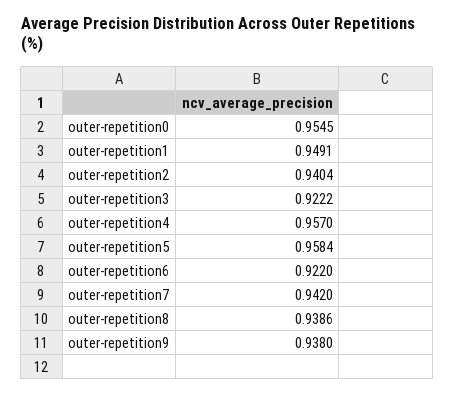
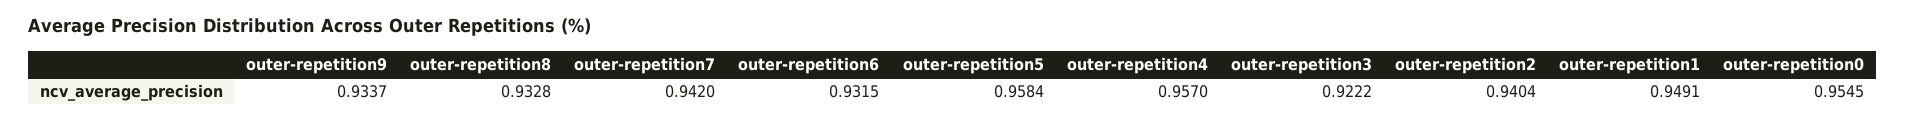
outer-repetition6: 0.922 -> 0.9315
outer-repetition8: 0.9386 -> 0.9328
outer-repetition9: 0.938 -> 0.9337

